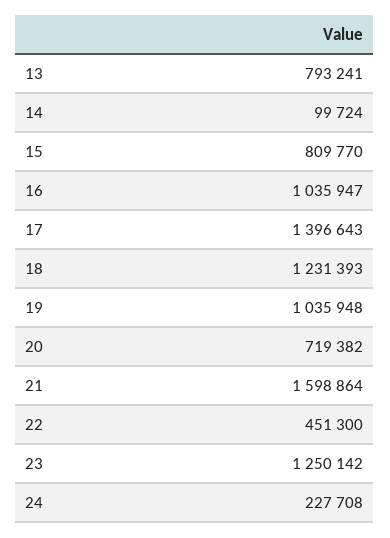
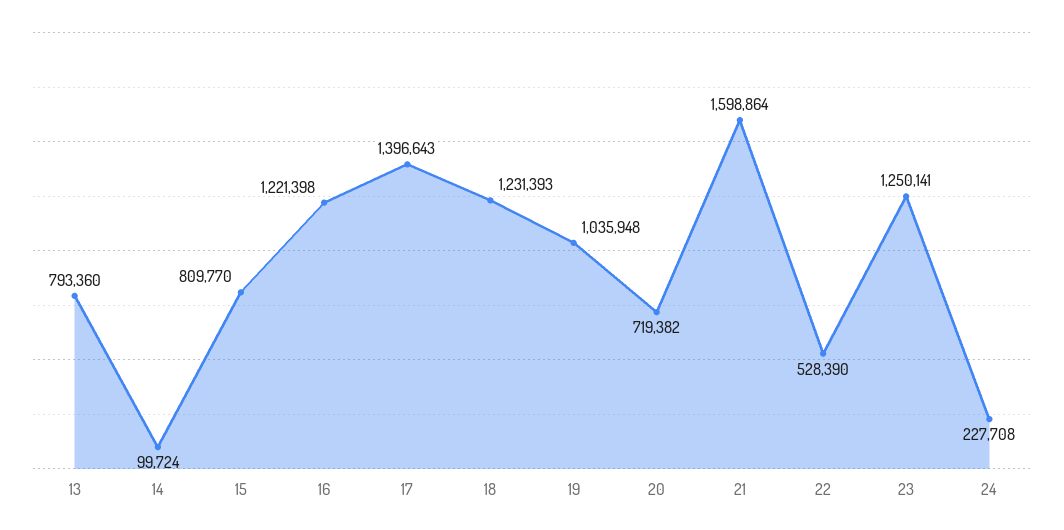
13: 793241 -> 793360
16: 1035947 -> 1221398
22: 451300 -> 528390
23: 1250142 -> 1250141

